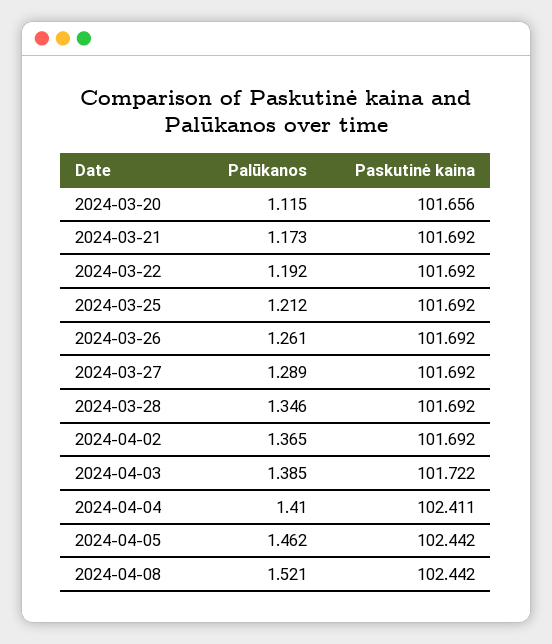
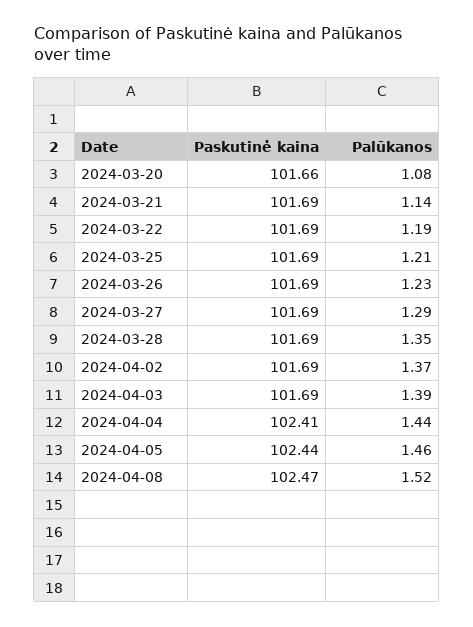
Palūkanos, 2024-03-20: 1.115 -> 1.08
Palūkanos, 2024-03-21: 1.173 -> 1.14
Palūkanos, 2024-03-26: 1.261 -> 1.23
Paskutinė kaina, 2024-04-03: 101.722 -> 101.69
Palūkanos, 2024-04-04: 1.41 -> 1.44
Paskutinė kaina, 2024-04-08: 102.442 -> 102.47

